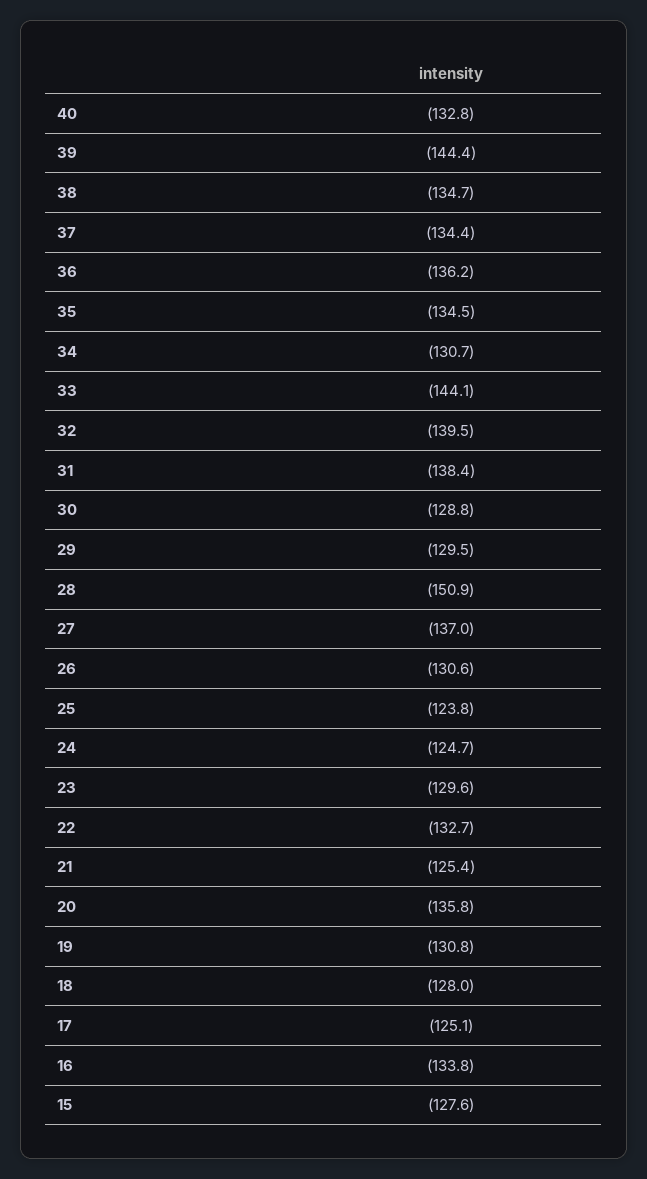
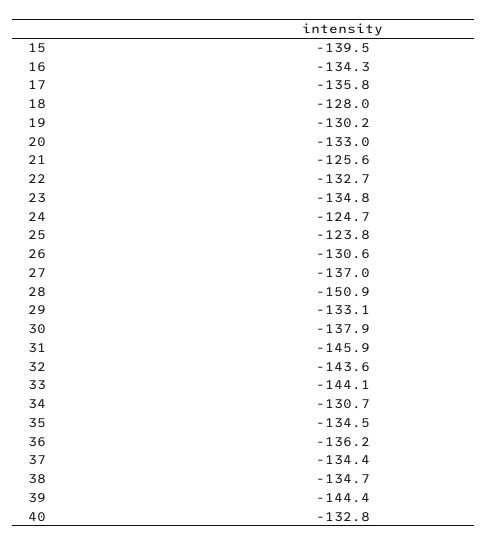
32: -139.5 -> -143.6
31: -138.4 -> -145.9
30: -128.8 -> -137.9
29: -129.5 -> -133.1
23: -129.6 -> -134.8
21: -125.4 -> -125.6
20: -135.8 -> -133
19: -130.8 -> -130.2
17: -125.1 -> -135.8
16: -133.8 -> -134.3
15: -127.6 -> -139.5

